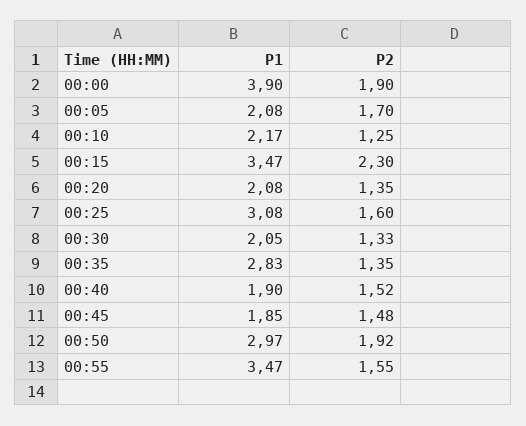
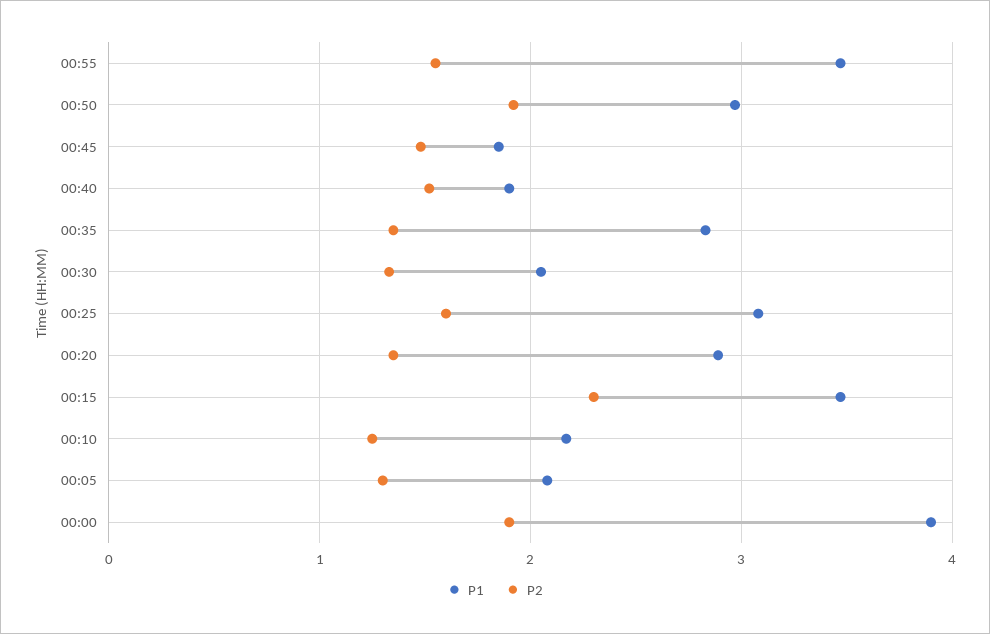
P2, 00:05: 1.7 -> 1.3
P1, 00:20: 2.08 -> 2.9

